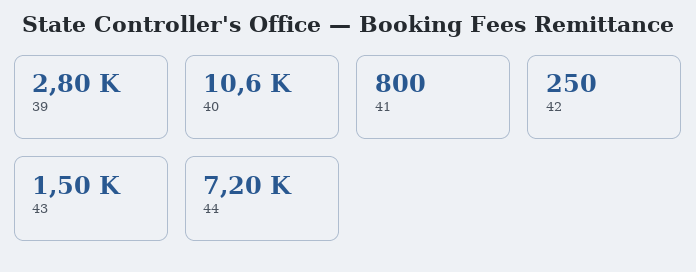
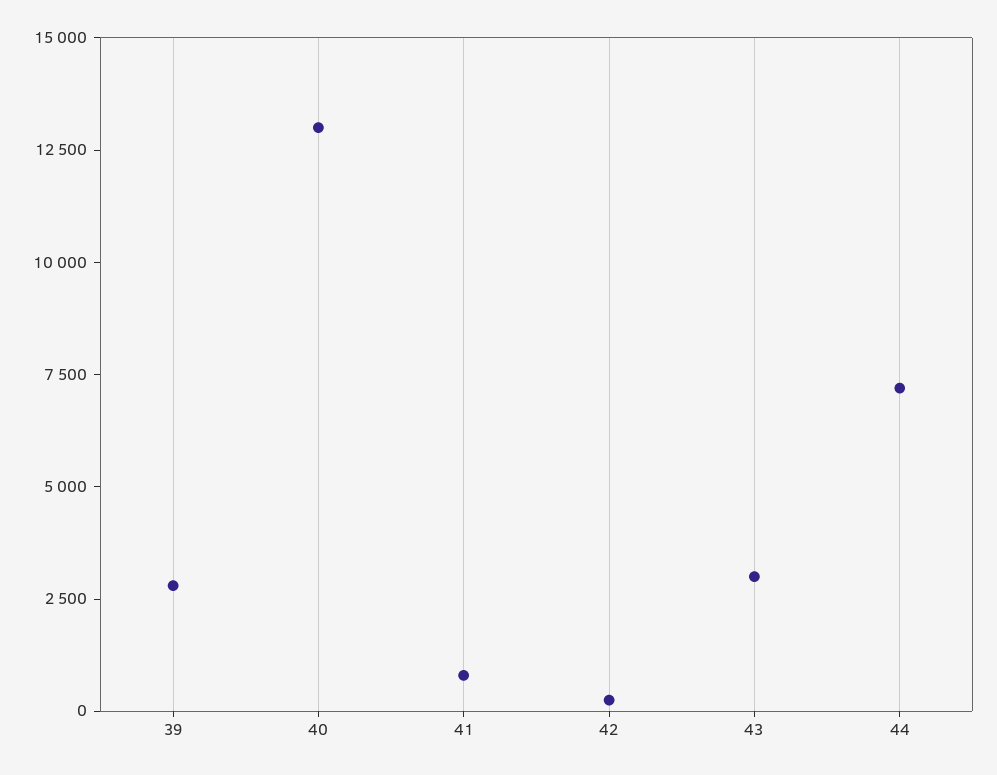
40: 10600 -> 13000
43: 1500 -> 3000

